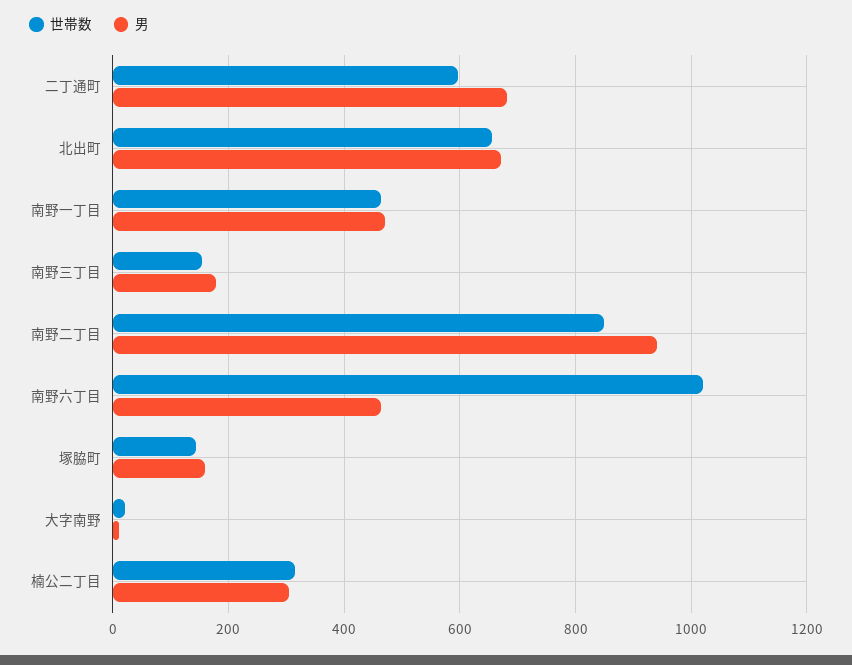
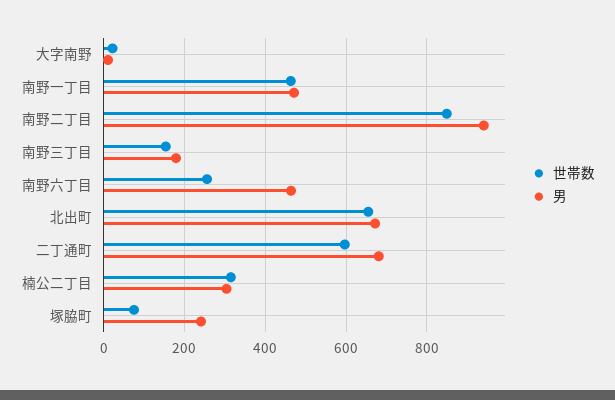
世帯数, 南野六丁目: 1020 -> 260
世帯数, 塚脇町: 140 -> 80
男, 塚脇町: 160 -> 240

